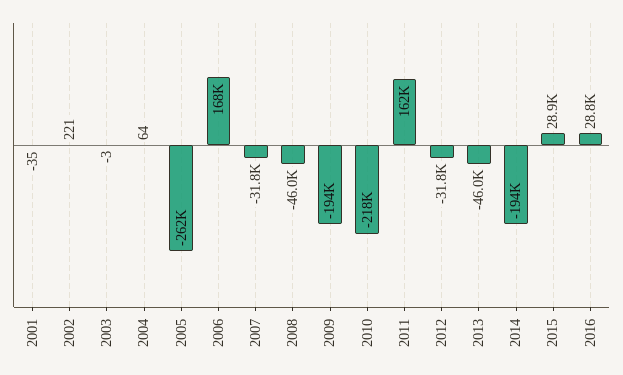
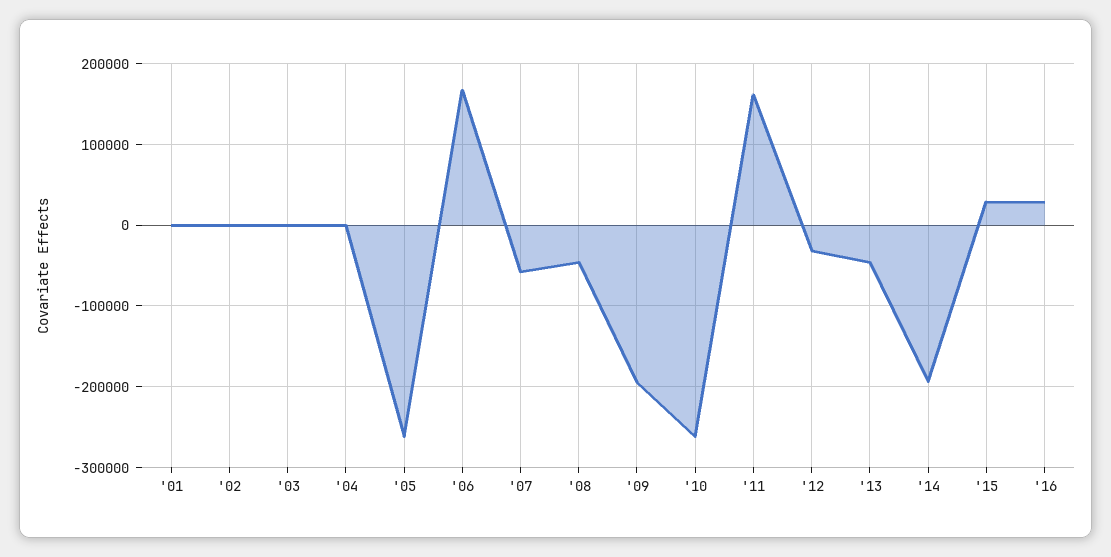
2007: -31800 -> -60000
2010: -218000 -> -260000

